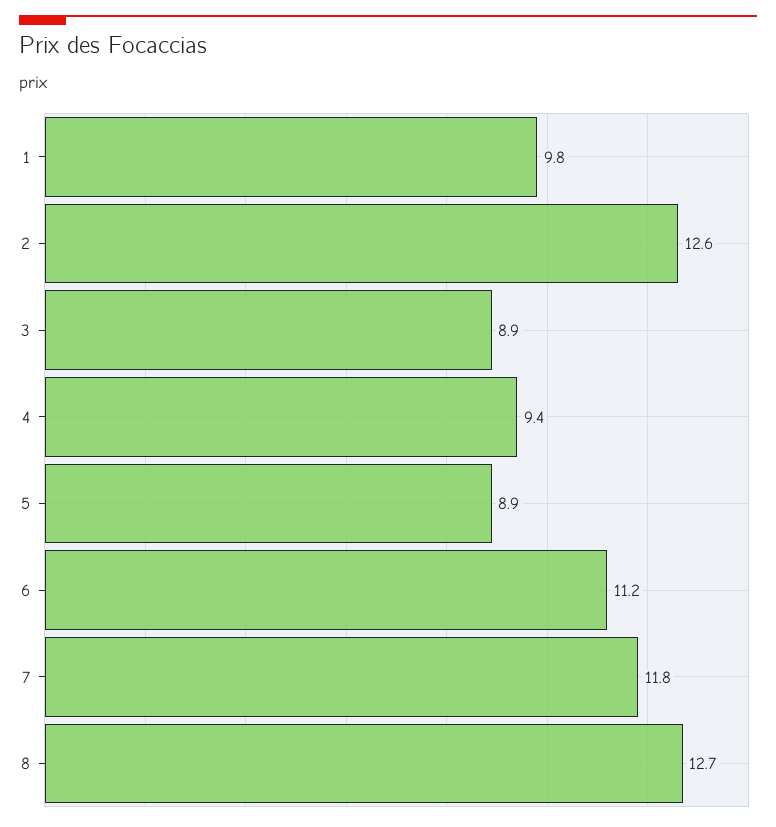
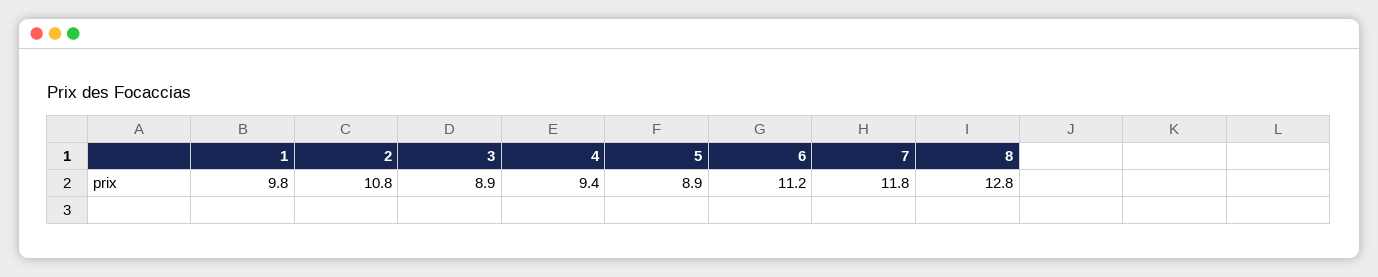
2: 12.6 -> 10.8
8: 12.7 -> 12.8

